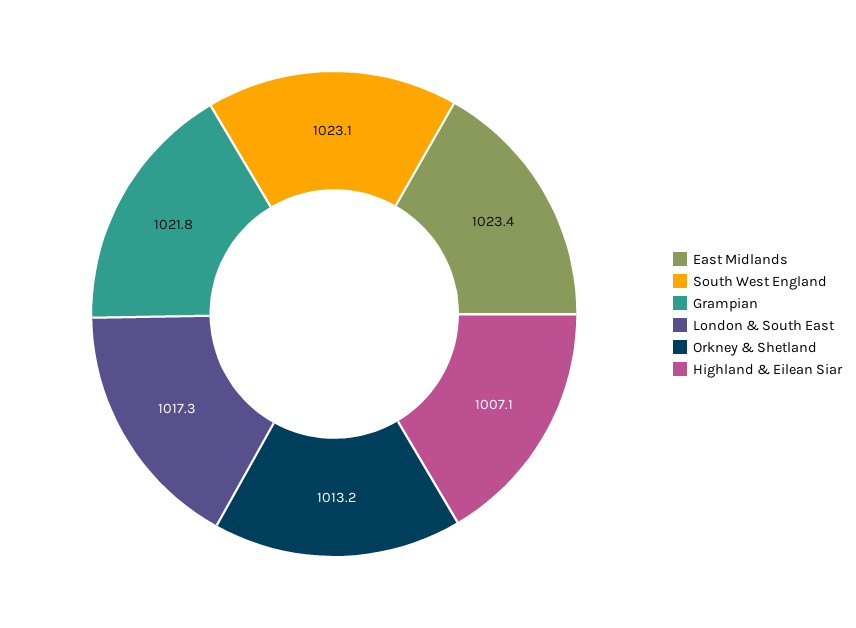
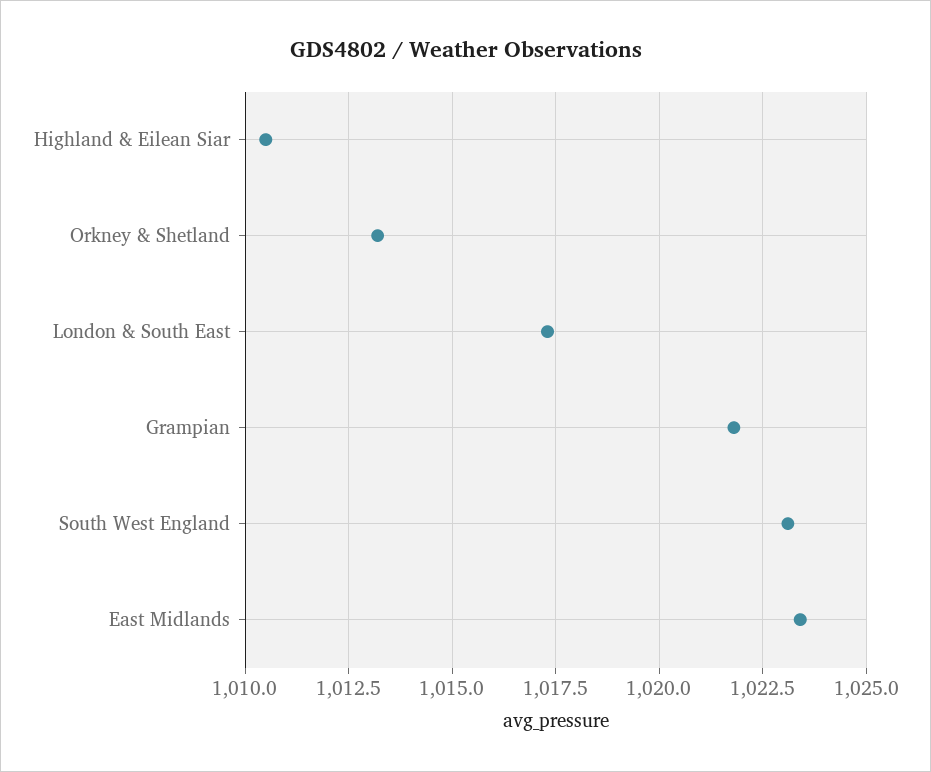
Highland & Eilean Siar: 1007.1 -> 1010.5

